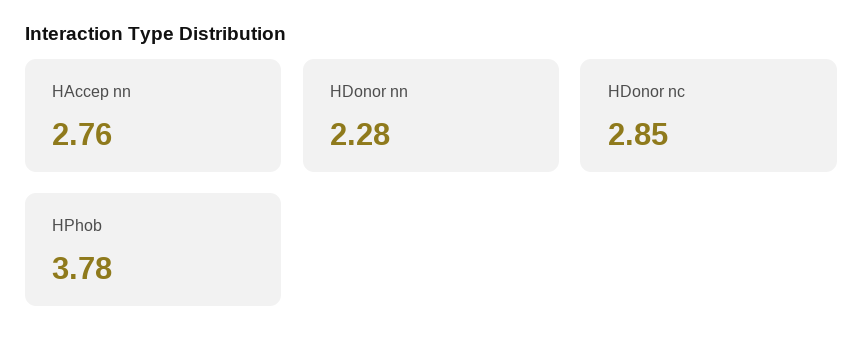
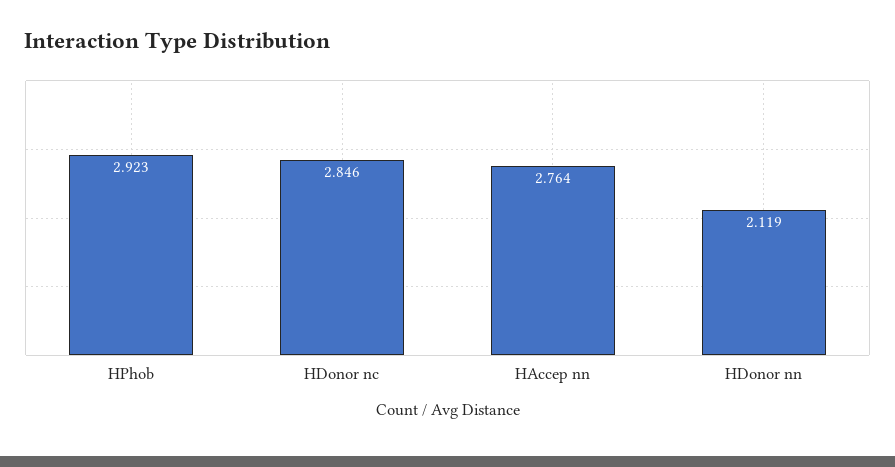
HDonor nn: 2.28 -> 2.119
HPhob: 3.78 -> 2.923

